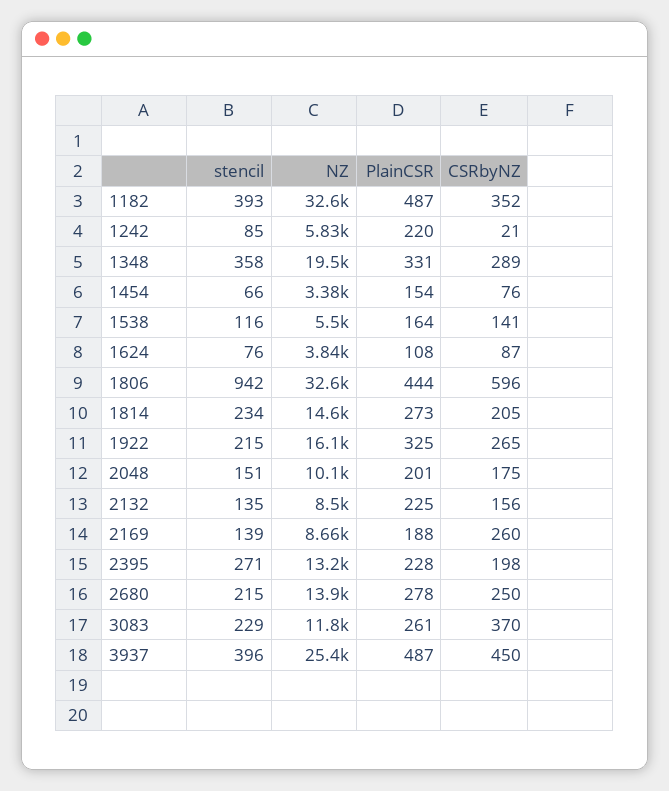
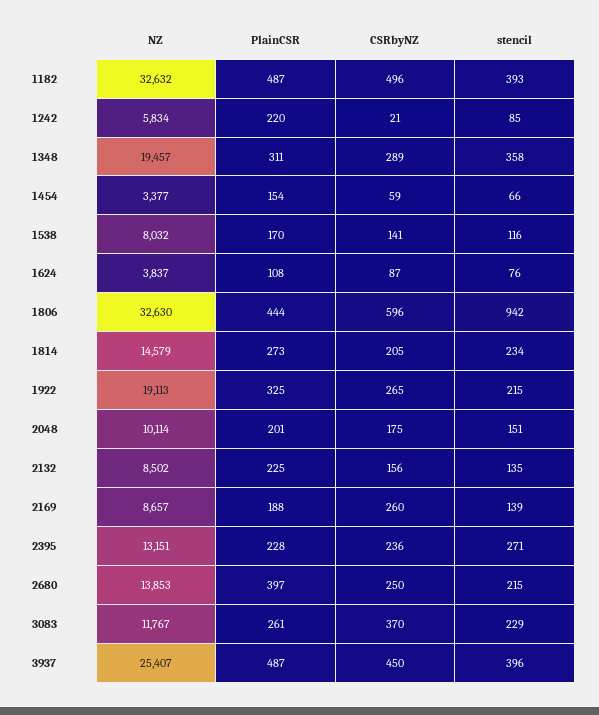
CSRbyNZ, 1182: 352 -> 496
PlainCSR, 1348: 331 -> 311
CSRbyNZ, 1454: 76 -> 59
NZ, 1538: 5500 -> 8032
PlainCSR, 1538: 164 -> 170
NZ, 1922: 16100 -> 19113
CSRbyNZ, 2395: 198 -> 236
PlainCSR, 2680: 278 -> 397

